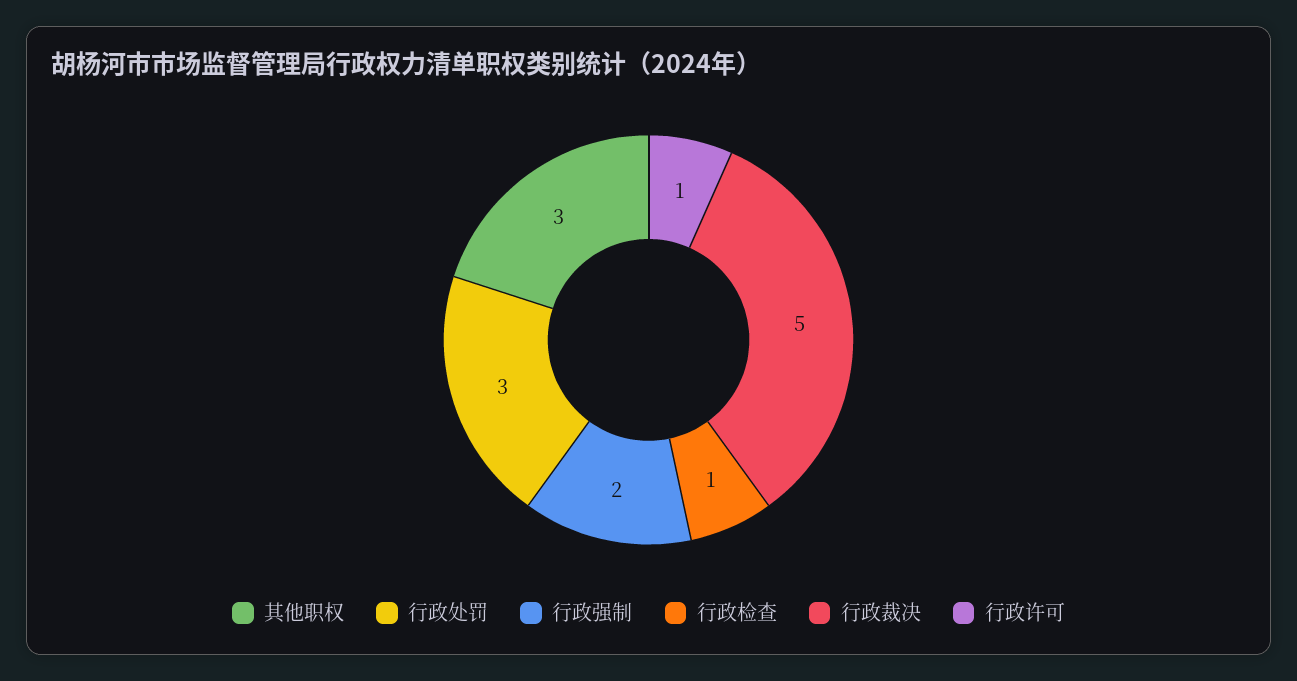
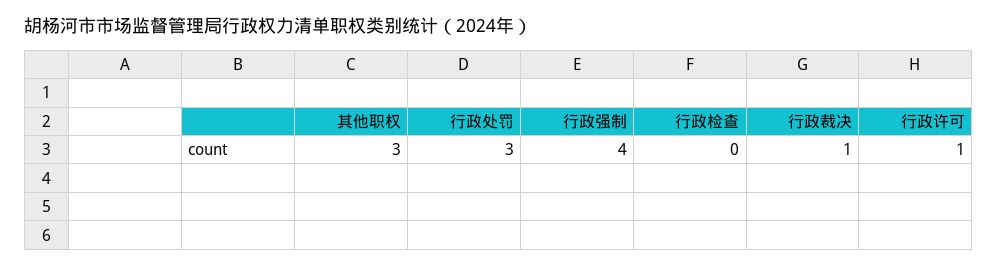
行政强制: 2 -> 4
行政检查: 1 -> 0
行政裁决: 5 -> 1

